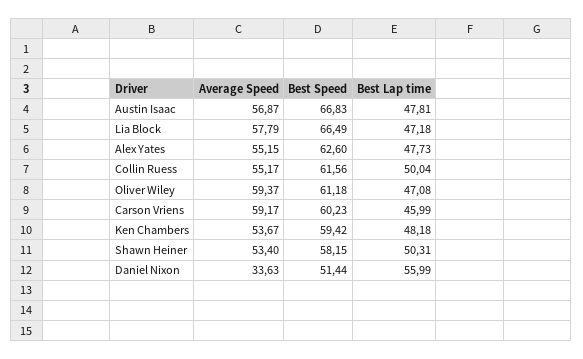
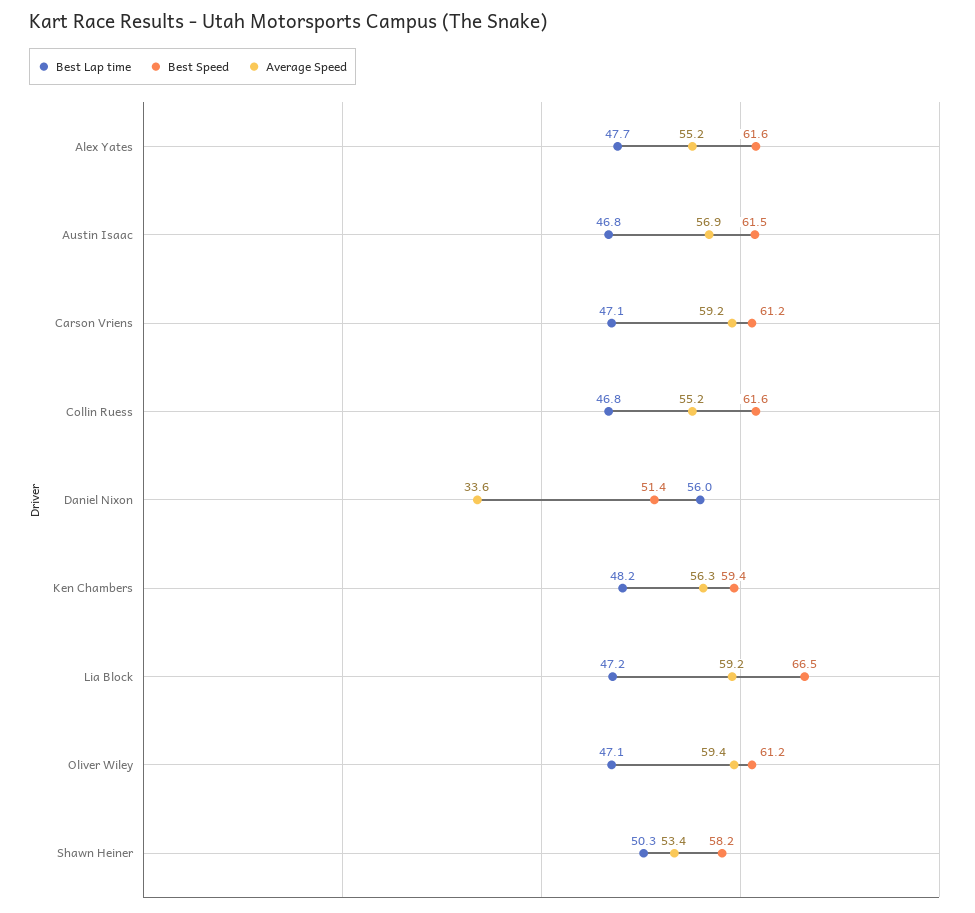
Best Speed, Austin Isaac: 66.83 -> 61.5
Best Lap time, Austin Isaac: 47.81 -> 46.8
Average Speed, Lia Block: 57.79 -> 59.2
Best Speed, Alex Yates: 62.6 -> 61.6
Best Lap time, Collin Ruess: 50.04 -> 46.8
Best Speed, Carson Vriens: 60.23 -> 61.2
Best Lap time, Carson Vriens: 45.99 -> 47.1
Average Speed, Ken Chambers: 53.67 -> 56.3

